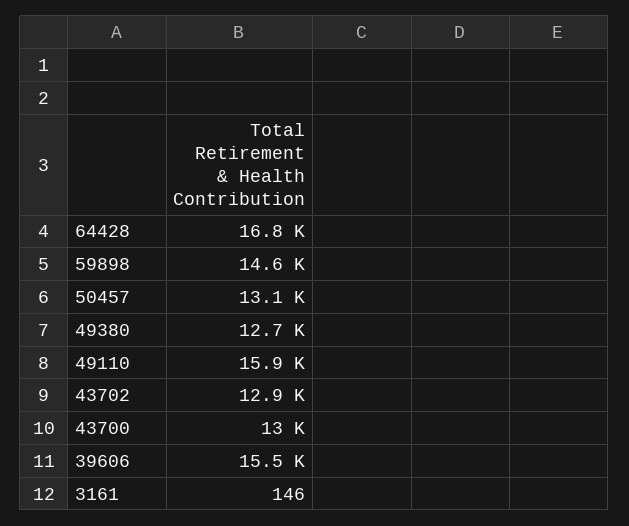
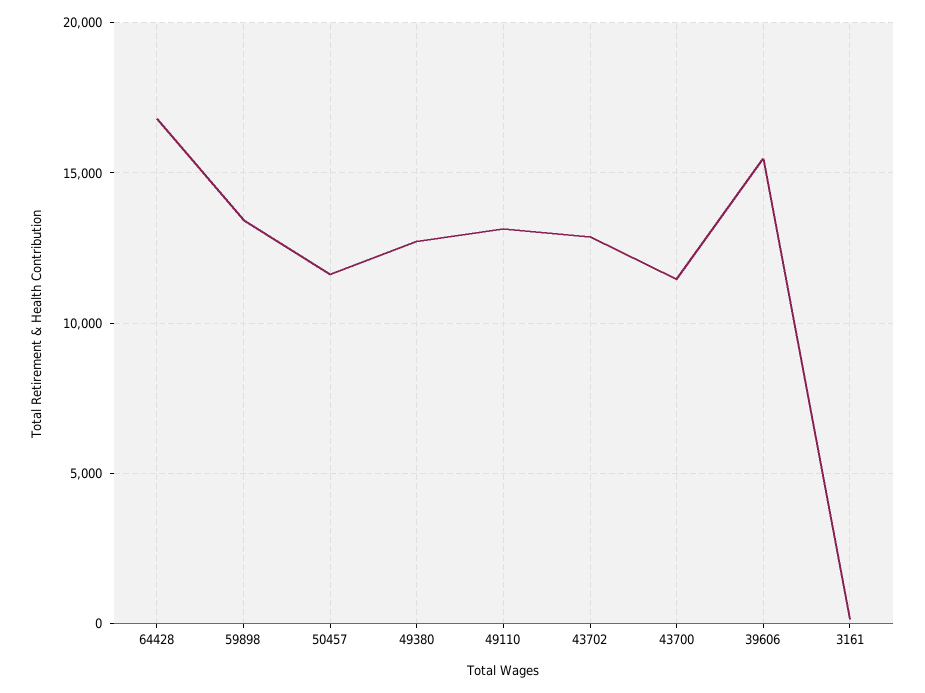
59898: 14600 -> 13500
50457: 13100 -> 11500
49110: 15900 -> 13000
43700: 13000 -> 11500

